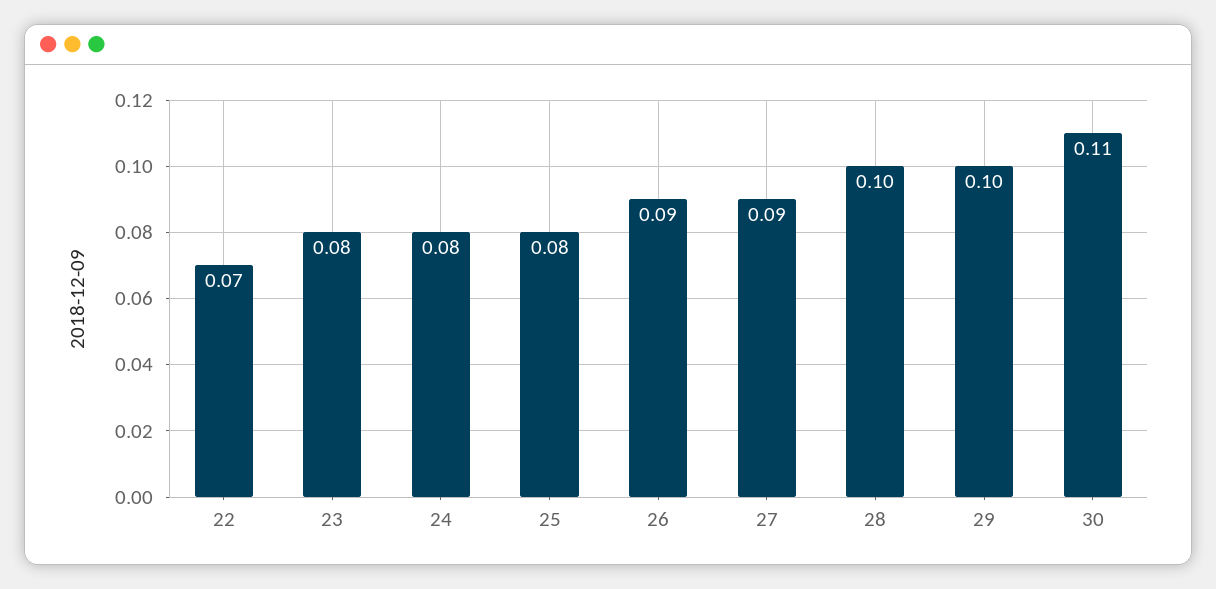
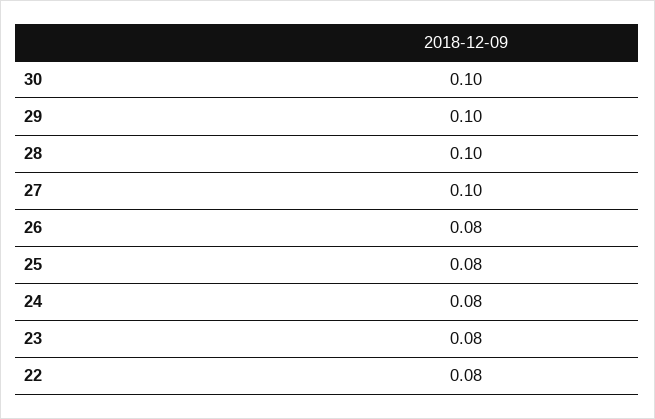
22: 0.07 -> 0.08
26: 0.09 -> 0.08
27: 0.09 -> 0.1
30: 0.11 -> 0.1

